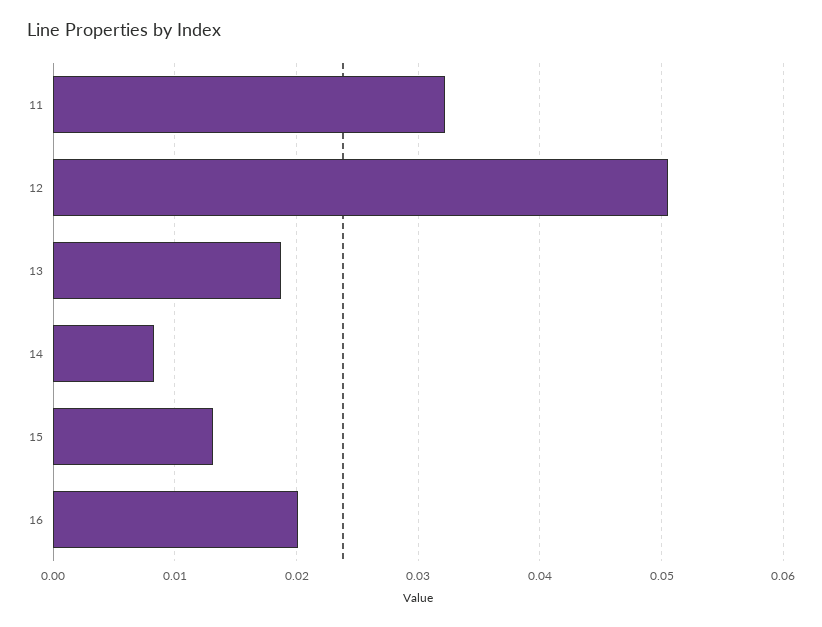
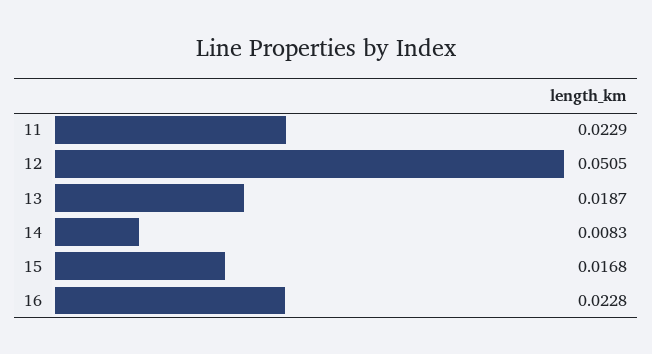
11: 0.032 -> 0.0229
15: 0.013 -> 0.0168
16: 0.02 -> 0.0228

